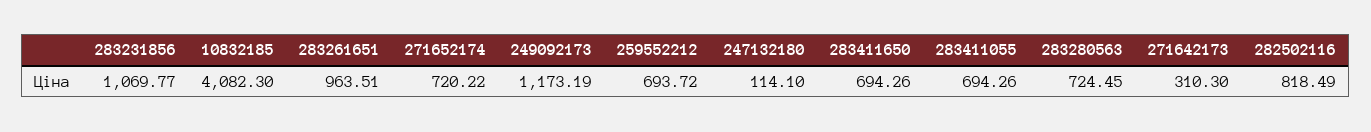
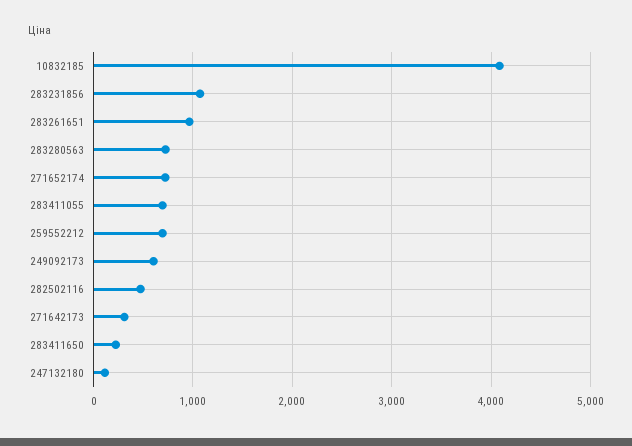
249092173: 1173.19 -> 600
283411650: 694.26 -> 200
282502116: 818.49 -> 500

